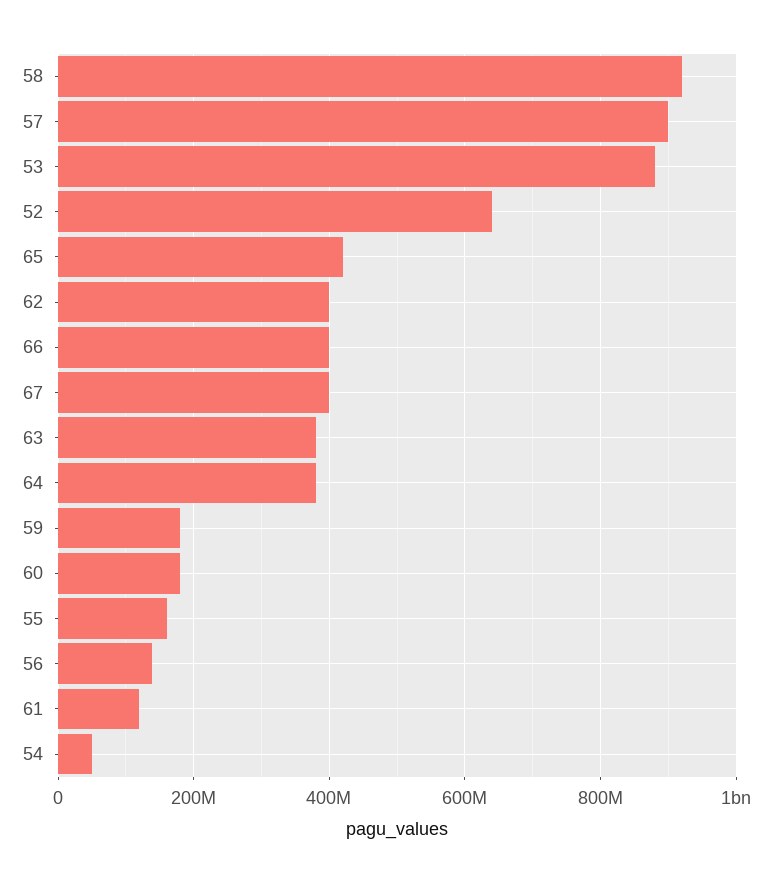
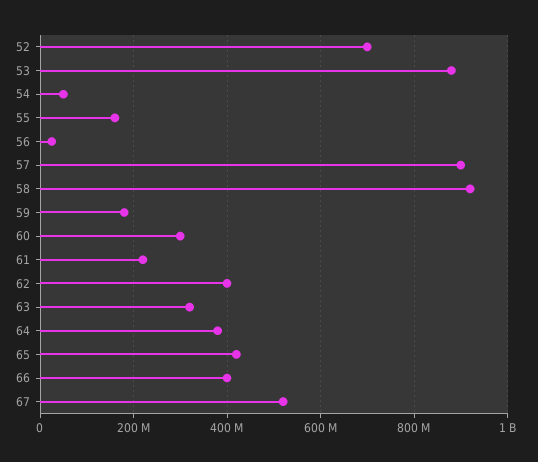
52: 640000000 -> 700000000
67: 400000000 -> 520000000
63: 380000000 -> 320000000
60: 180000000 -> 300000000
56: 140000000 -> 20000000
61: 120000000 -> 220000000

